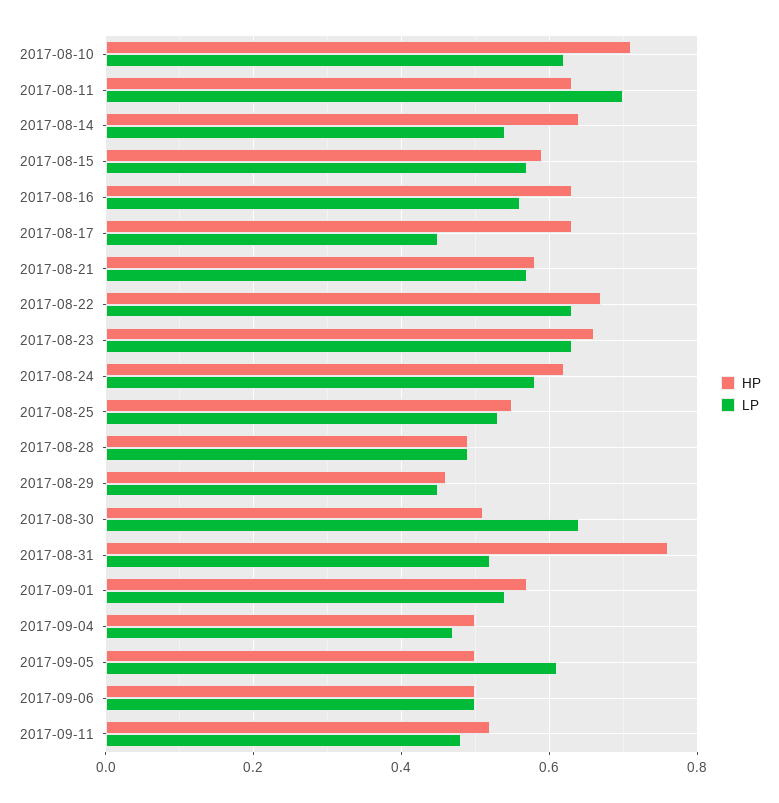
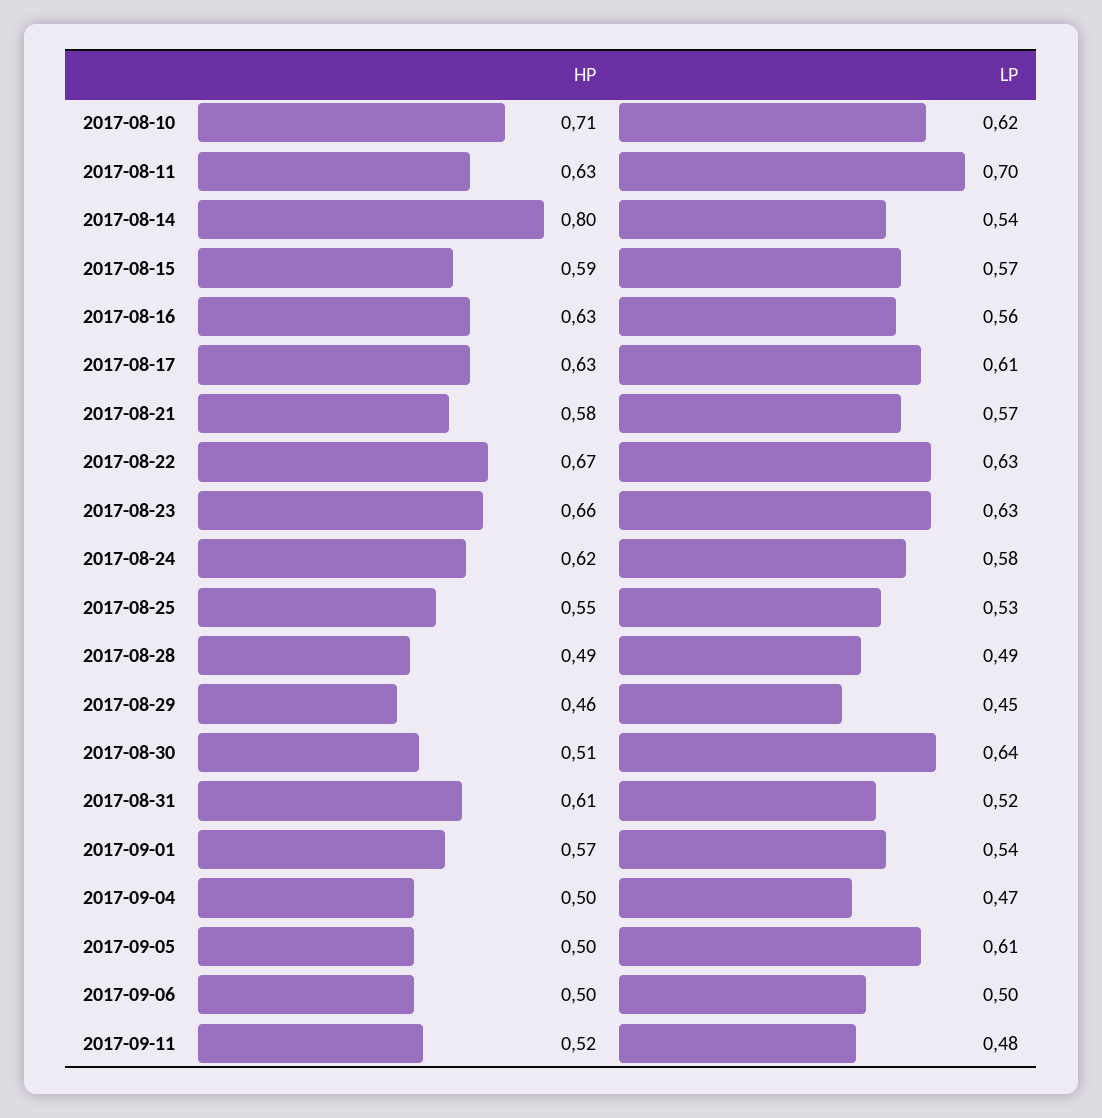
HP, 2017-08-14: 0.65 -> 0.8
LP, 2017-08-17: 0.45 -> 0.61
HP, 2017-08-31: 0.75 -> 0.61

